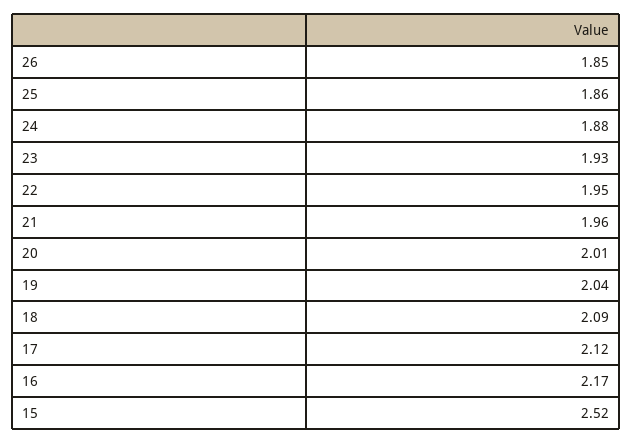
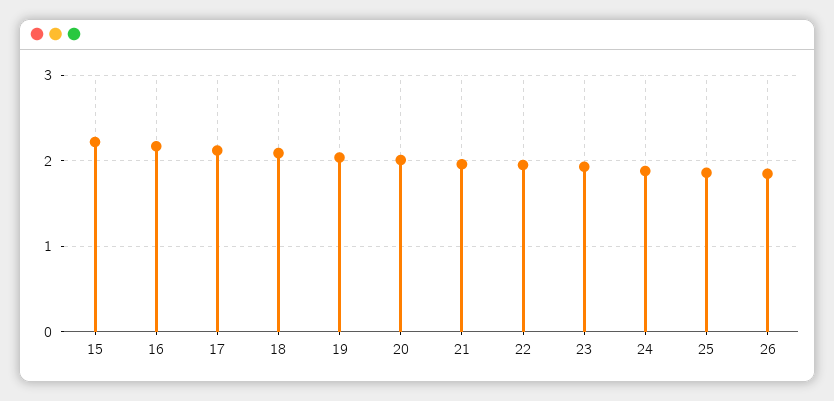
15: 2.52 -> 2.2

